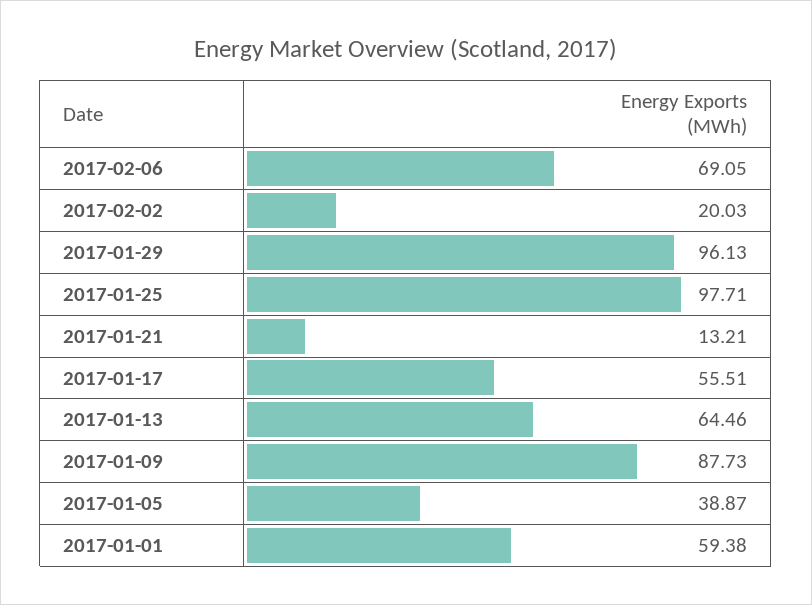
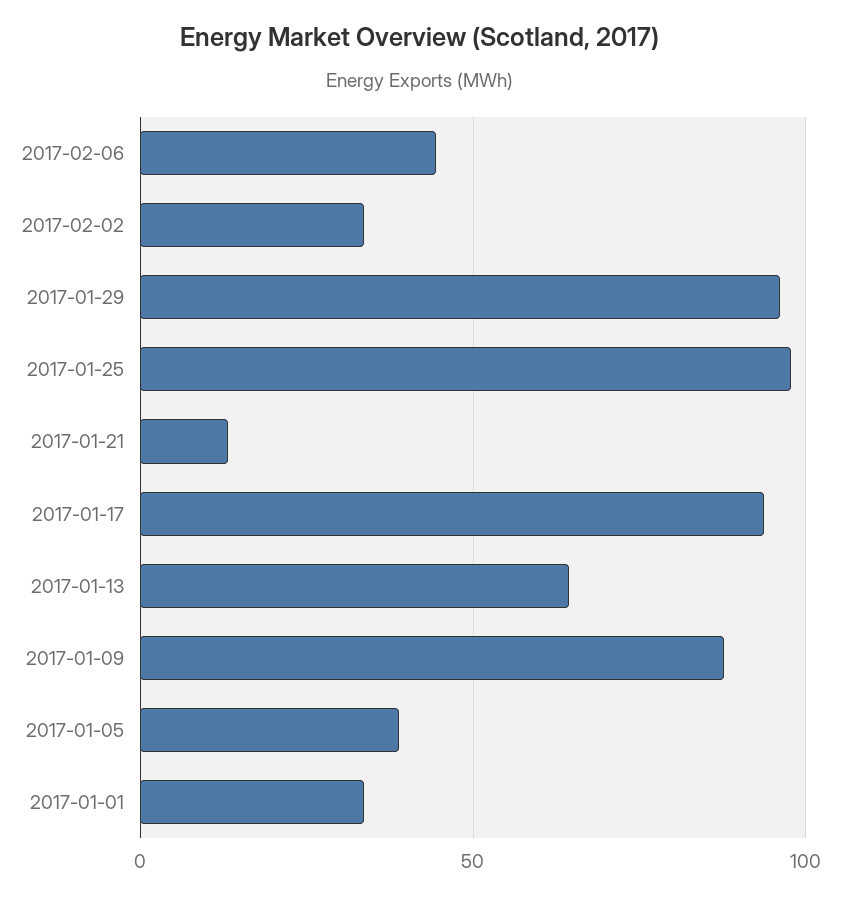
2017-02-06: 69.05 -> 45
2017-02-02: 20.03 -> 35
2017-01-17: 55.51 -> 95
2017-01-01: 59.38 -> 35

